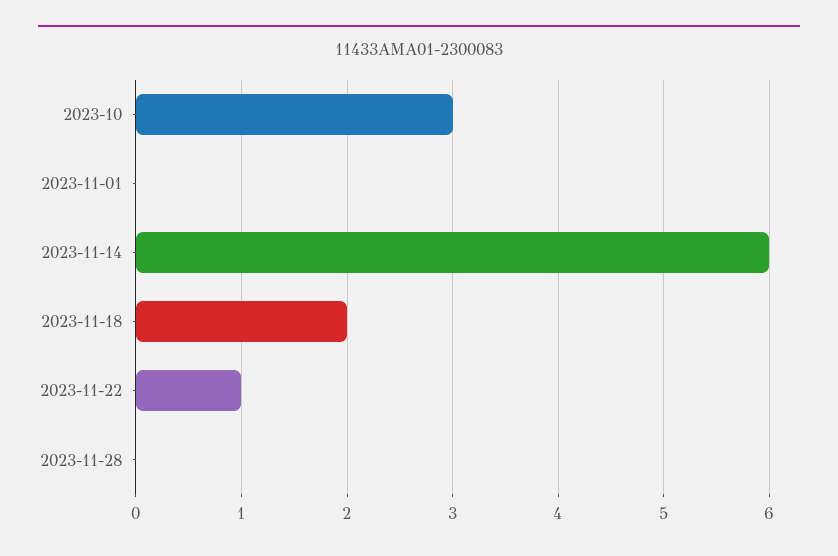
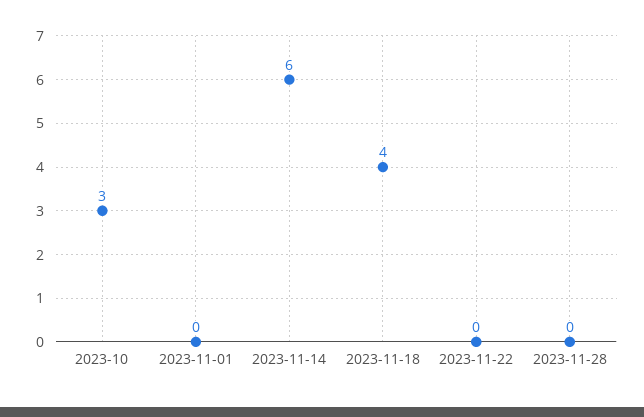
2023-11-18: 2 -> 4
2023-11-22: 1 -> 0

